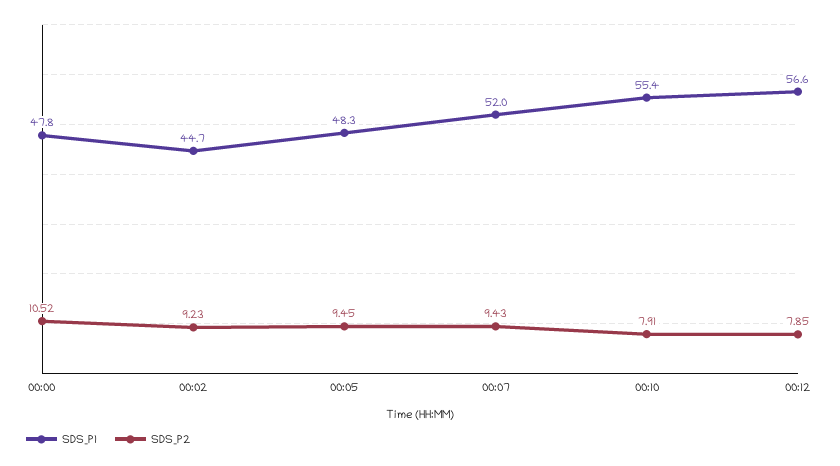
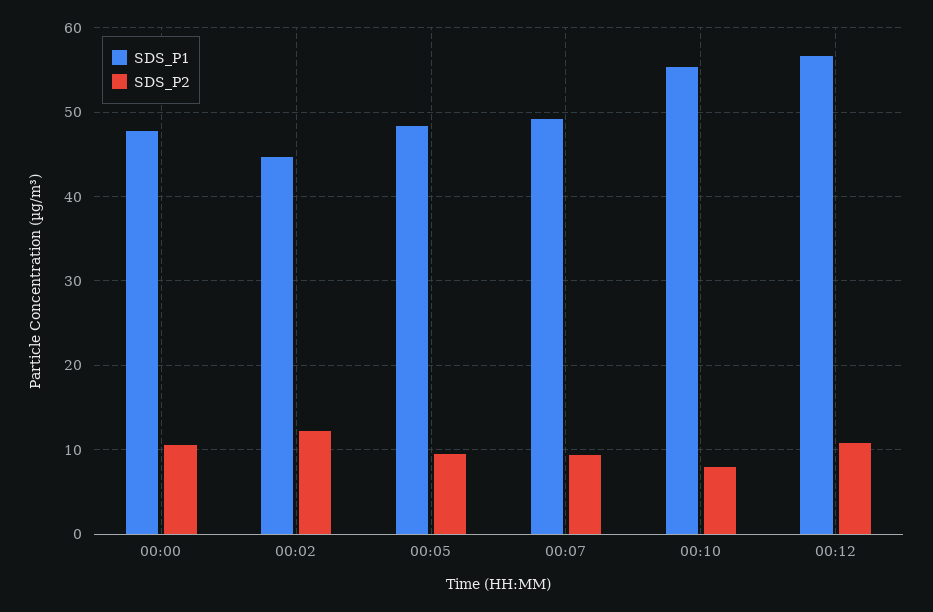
SDS_P2, 00:02: 9.23 -> 12
SDS_P1, 00:07: 52 -> 49
SDS_P2, 00:12: 7.85 -> 11

